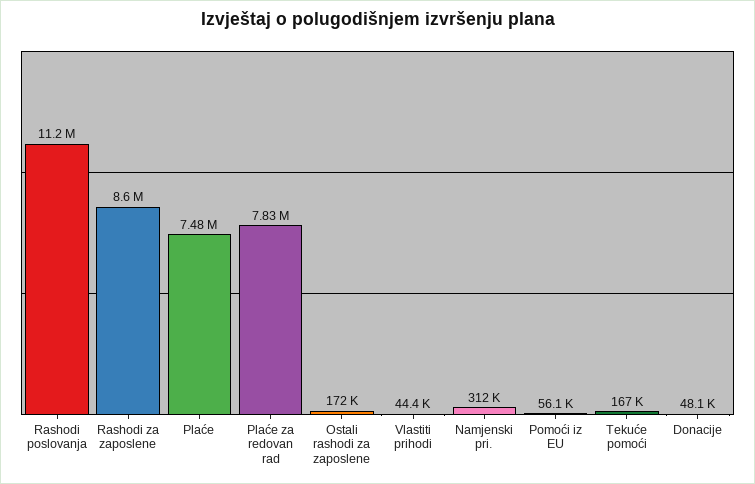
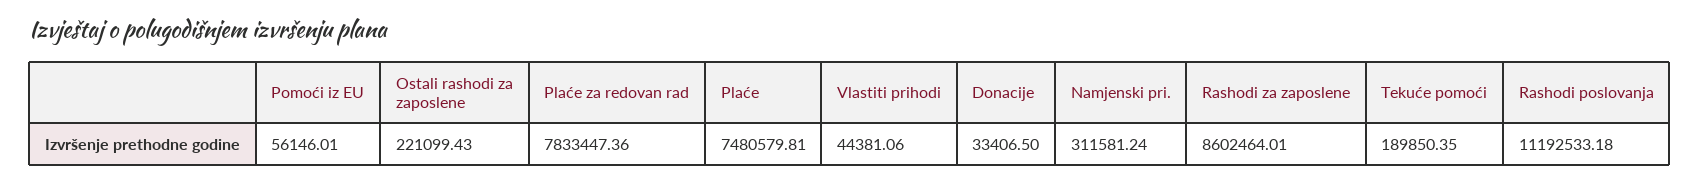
Ostali rashodi za zaposlene: 172000 -> 221099.43
Tekuće pomoći: 167000 -> 189850.35
Donacije: 48100 -> 33406.5

